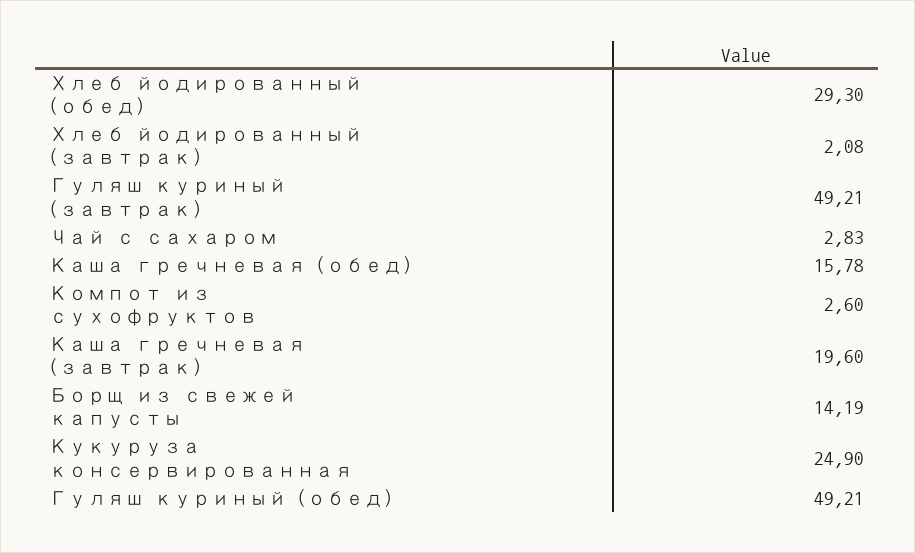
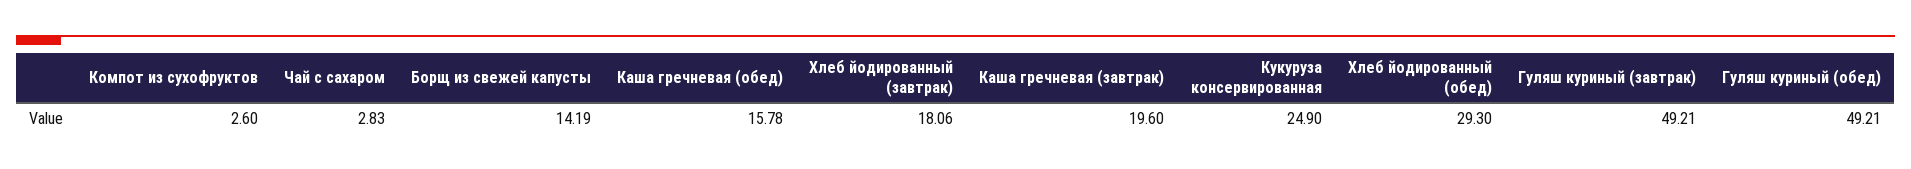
Хлеб йодированный (завтрак): 2.08 -> 18.06

